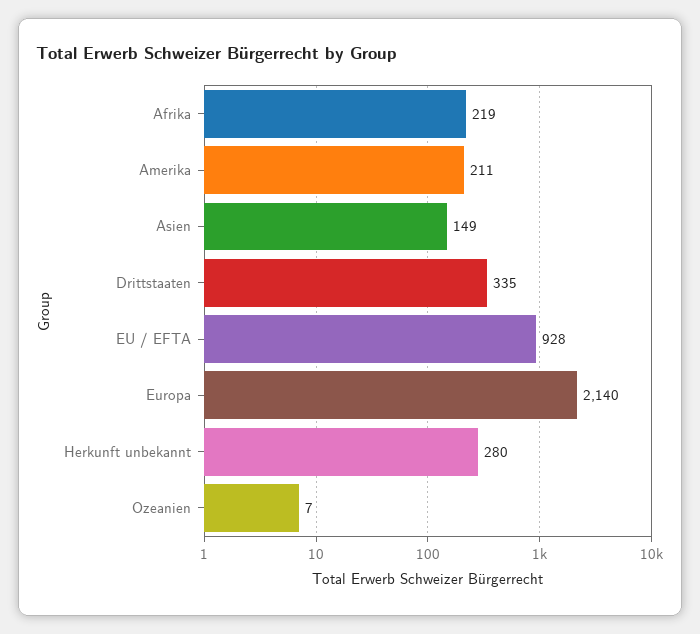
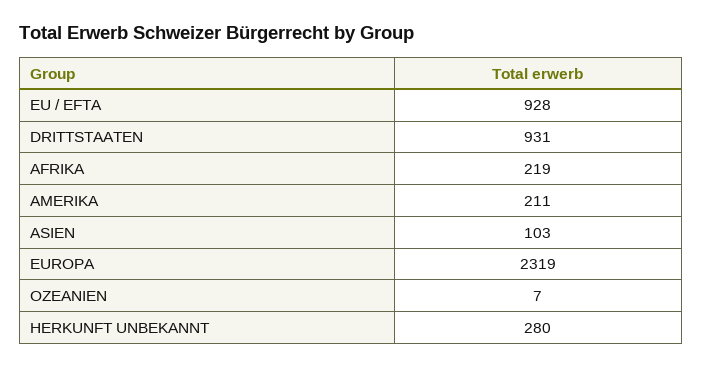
Asien: 149 -> 103
Drittstaaten: 335 -> 931
Europa: 2140 -> 2319

